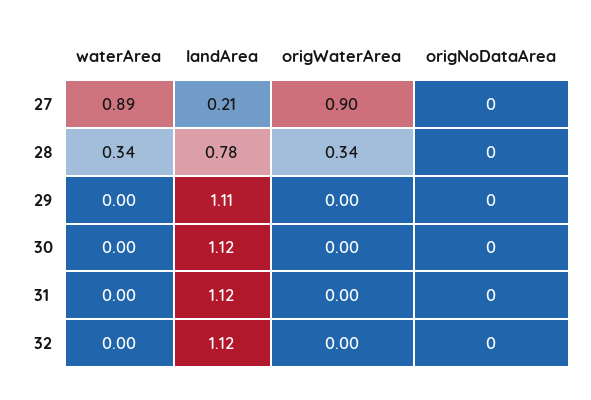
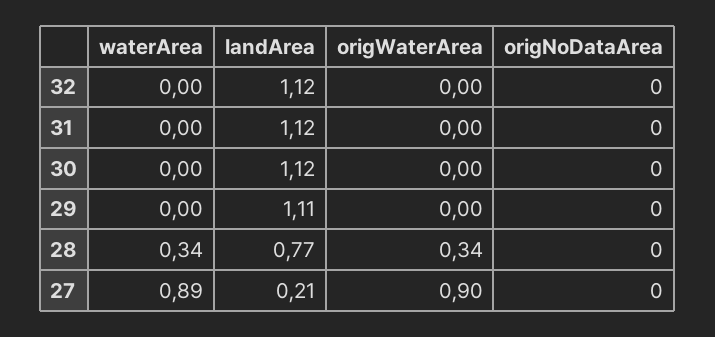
landArea, 28: 0.78 -> 0.77

